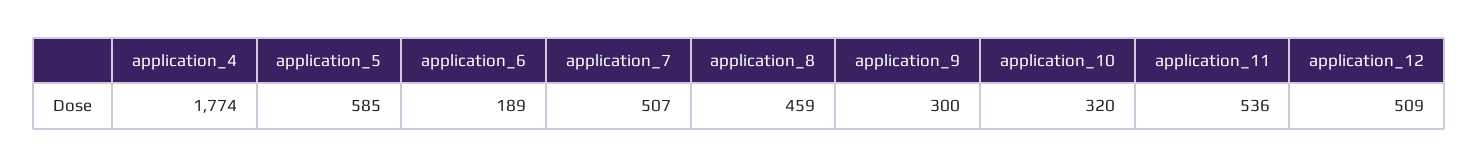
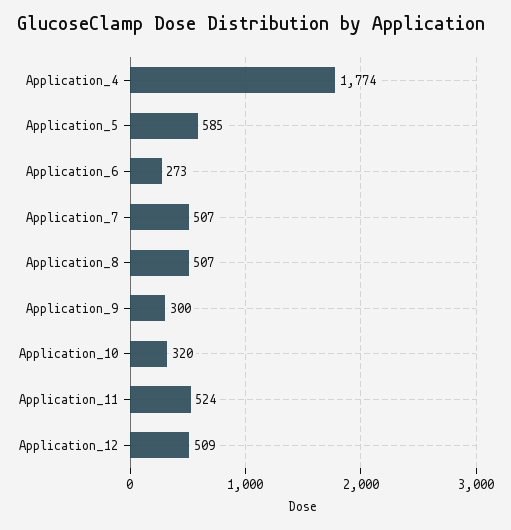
application_6: 189 -> 273
application_8: 459 -> 507
application_11: 536 -> 524

